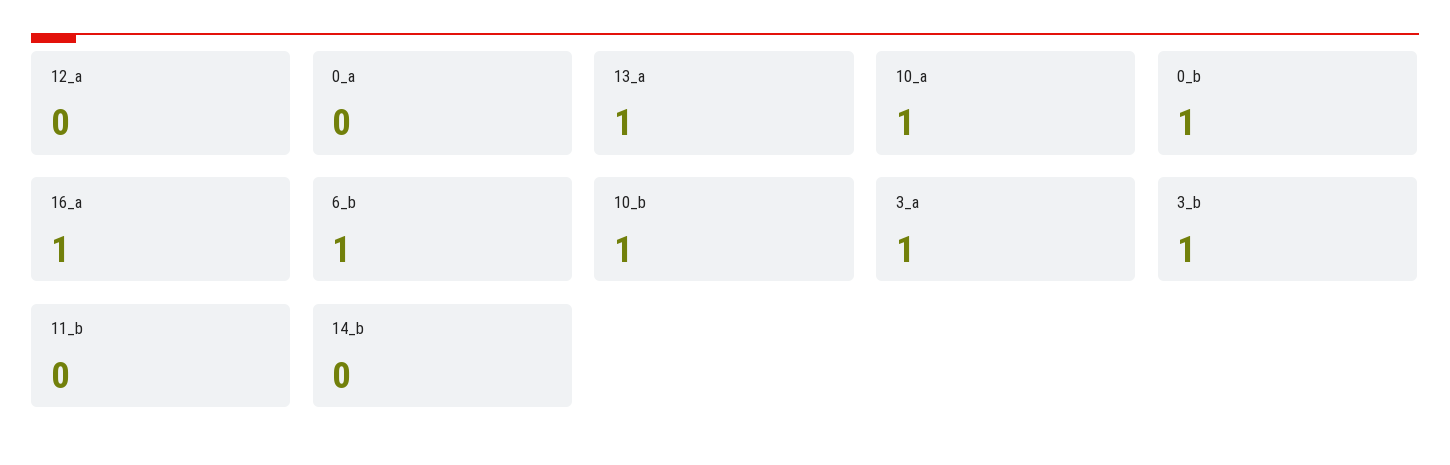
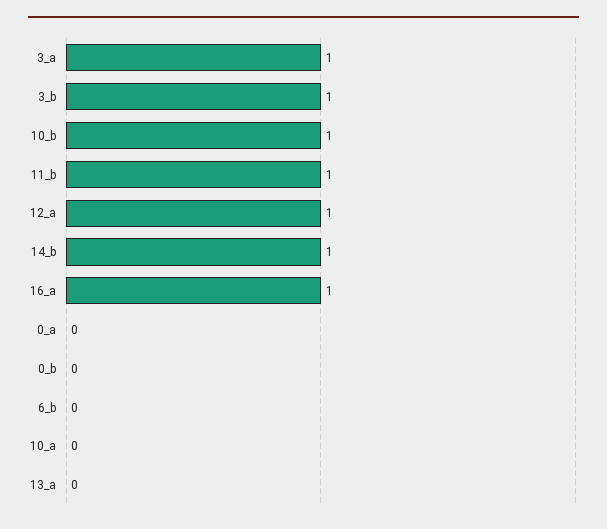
12_a: 0 -> 1
13_a: 1 -> 0
10_a: 1 -> 0
0_b: 1 -> 0
6_b: 1 -> 0
11_b: 0 -> 1
14_b: 0 -> 1

